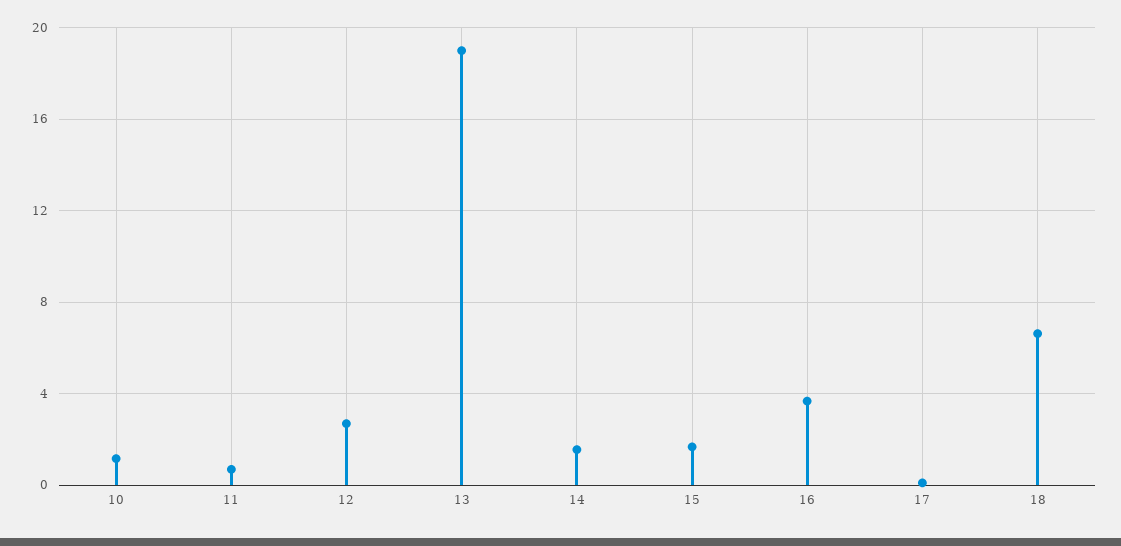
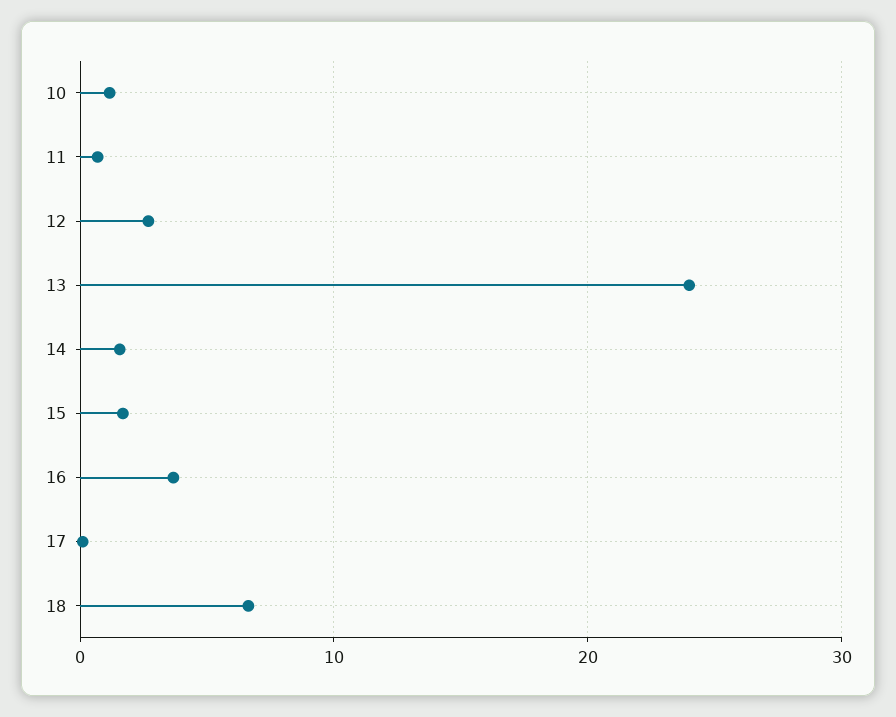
13: 19 -> 24

